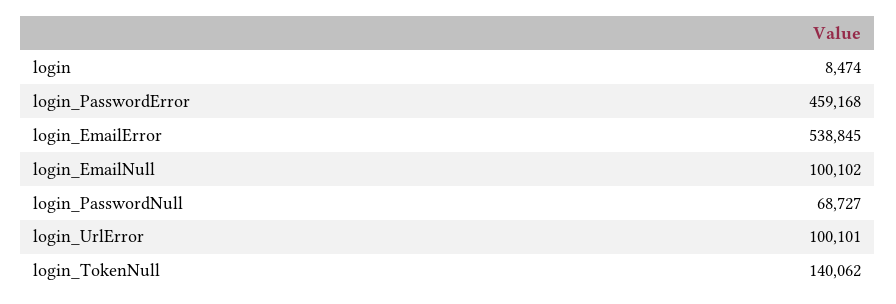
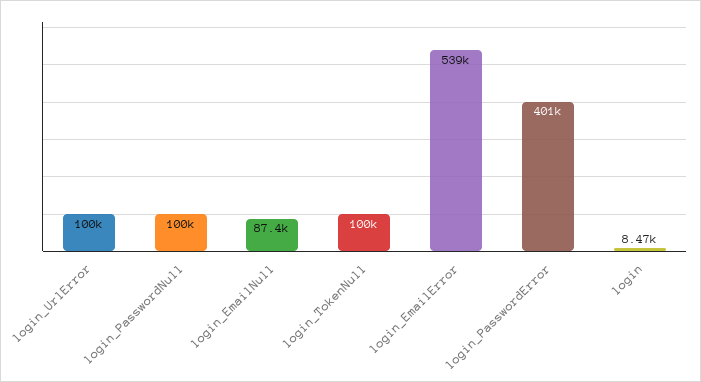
login_PasswordError: 459168 -> 401000
login_EmailNull: 100102 -> 87400
login_PasswordNull: 68727 -> 100000
login_TokenNull: 140062 -> 100000

